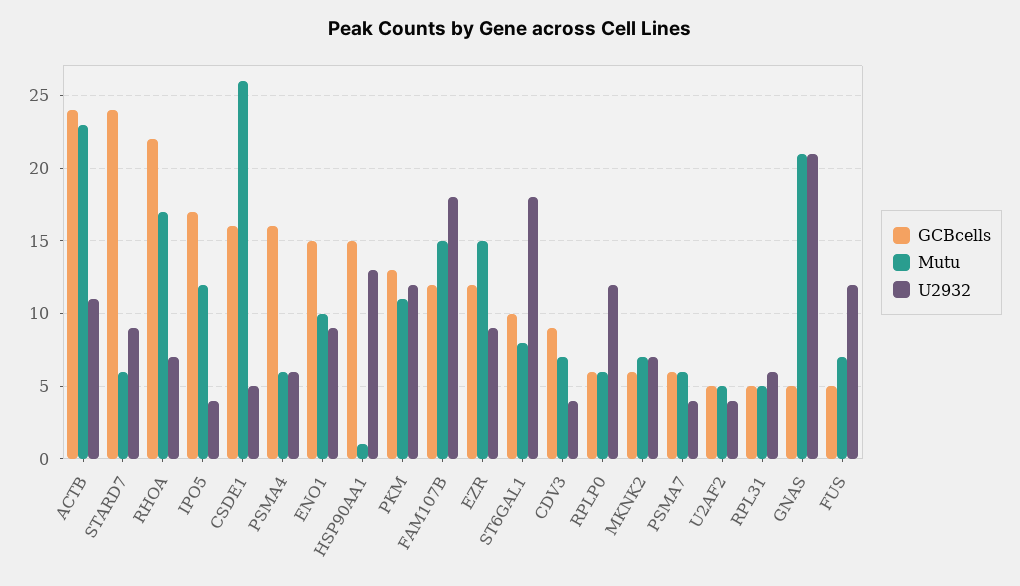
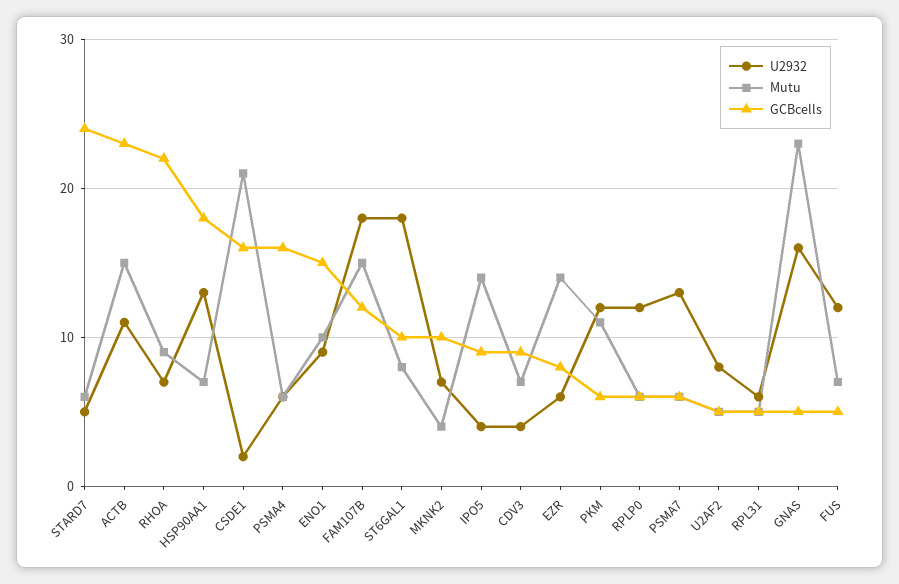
GCBcells, ACTB: 24 -> 23
Mutu, ACTB: 23 -> 15
U2932, STARD7: 9 -> 5
Mutu, RHOA: 17 -> 9
GCBcells, IPO5: 17 -> 9
Mutu, IPO5: 12 -> 14
Mutu, CSDE1: 26 -> 21
U2932, CSDE1: 5 -> 2
GCBcells, HSP90AA1: 15 -> 18
Mutu, HSP90AA1: 1 -> 7
GCBcells, PKM: 13 -> 6
GCBcells, EZR: 12 -> 8
Mutu, EZR: 15 -> 14
U2932, EZR: 9 -> 6
GCBcells, MKNK2: 6 -> 10
Mutu, MKNK2: 7 -> 4
U2932, PSMA7: 4 -> 13
U2932, U2AF2: 4 -> 8
Mutu, GNAS: 21 -> 23
U2932, GNAS: 21 -> 16

